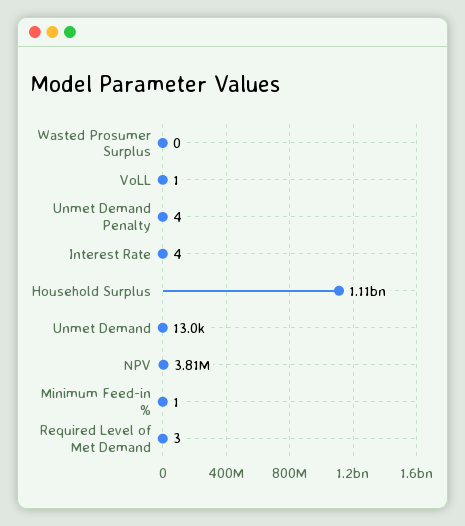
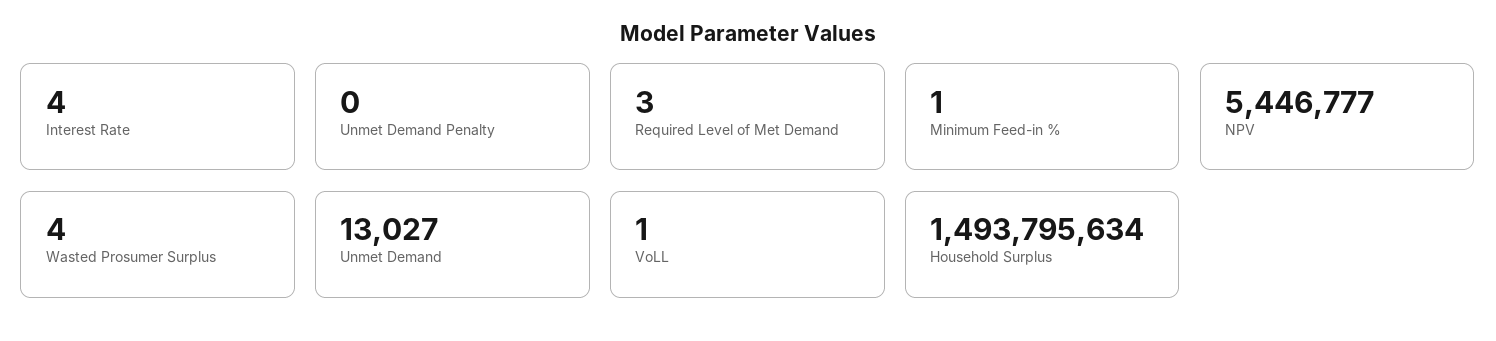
Wasted Prosumer Surplus: 0 -> 4
Unmet Demand Penalty: 4 -> 0
Household Surplus: 1110000000 -> 1493795634
NPV: 3810000 -> 5446777

